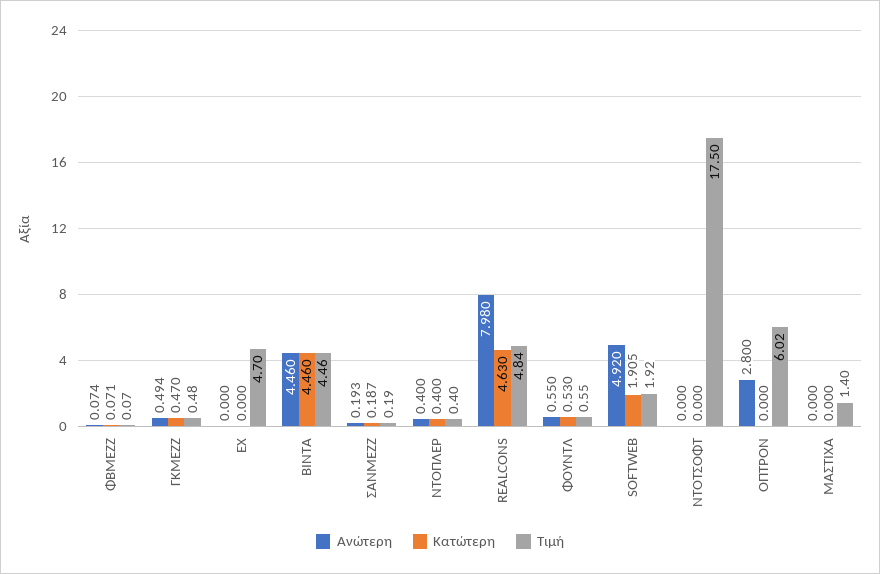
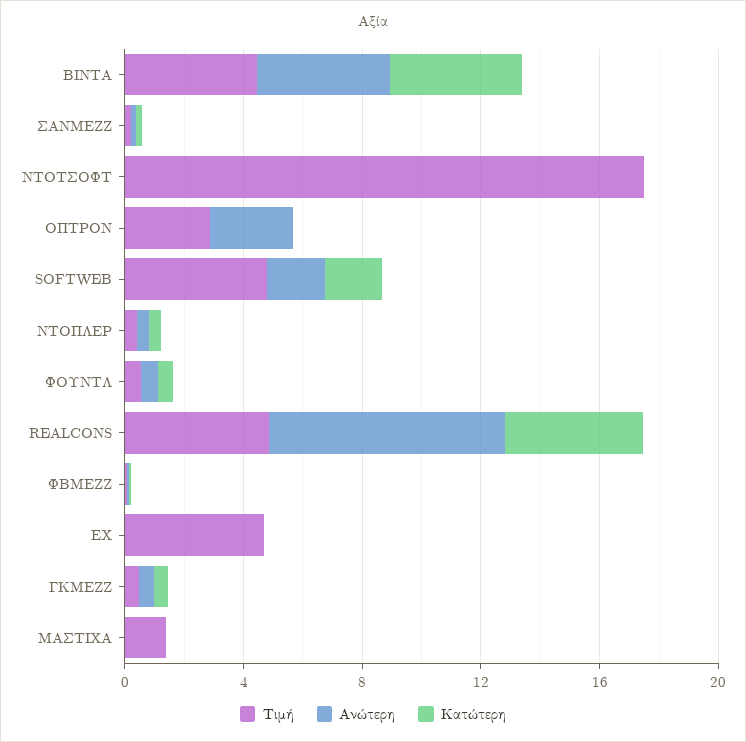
Ανώτερη, SOFTWEB: 4.92 -> 2
Τιμή, SOFTWEB: 1.92 -> 5
Τιμή, ΟΠΤΡΟΝ: 6.02 -> 3

